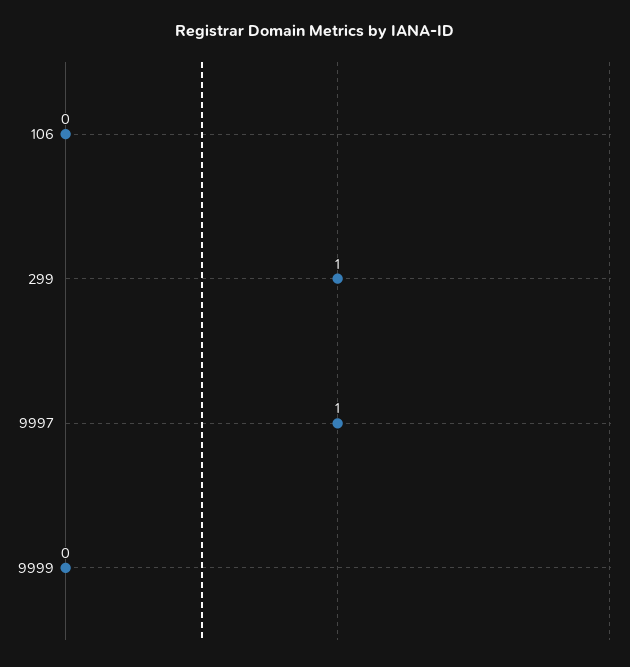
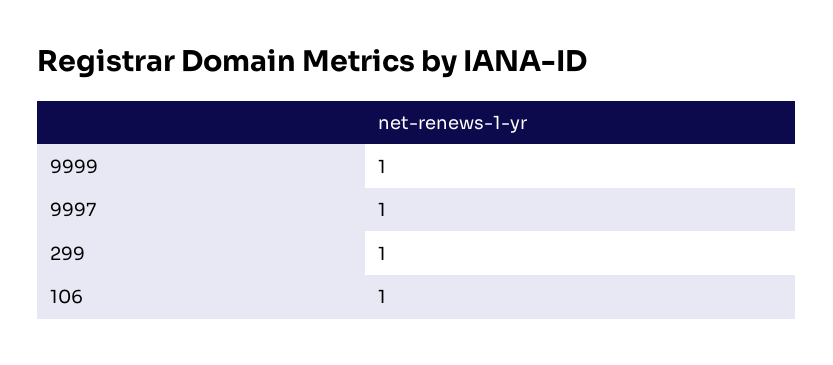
106: 0 -> 1
9999: 0 -> 1

